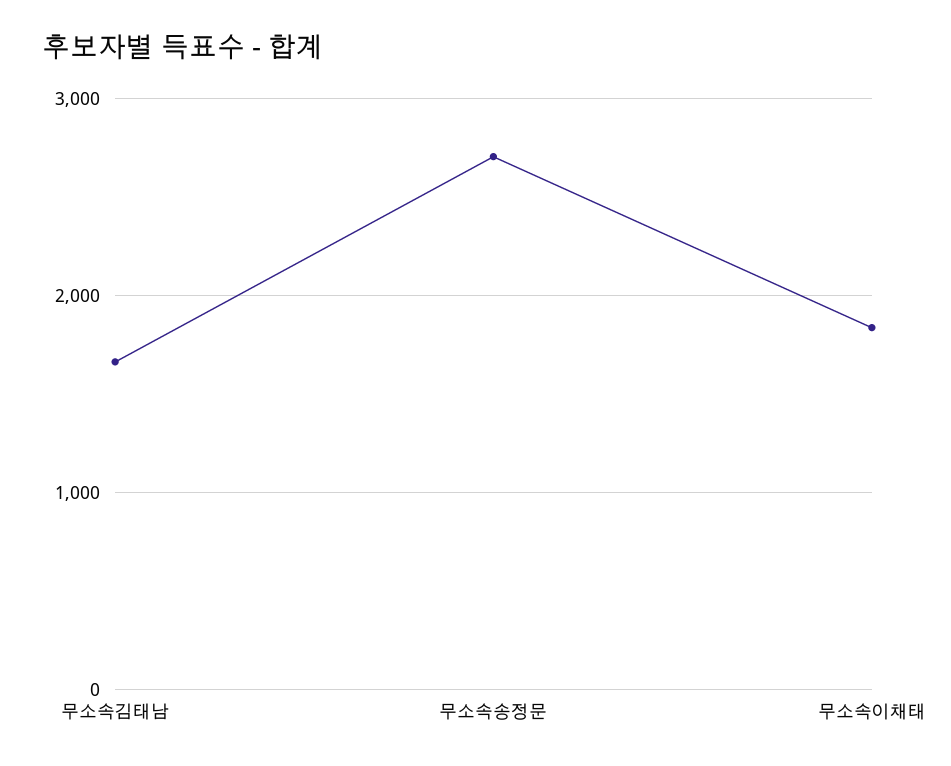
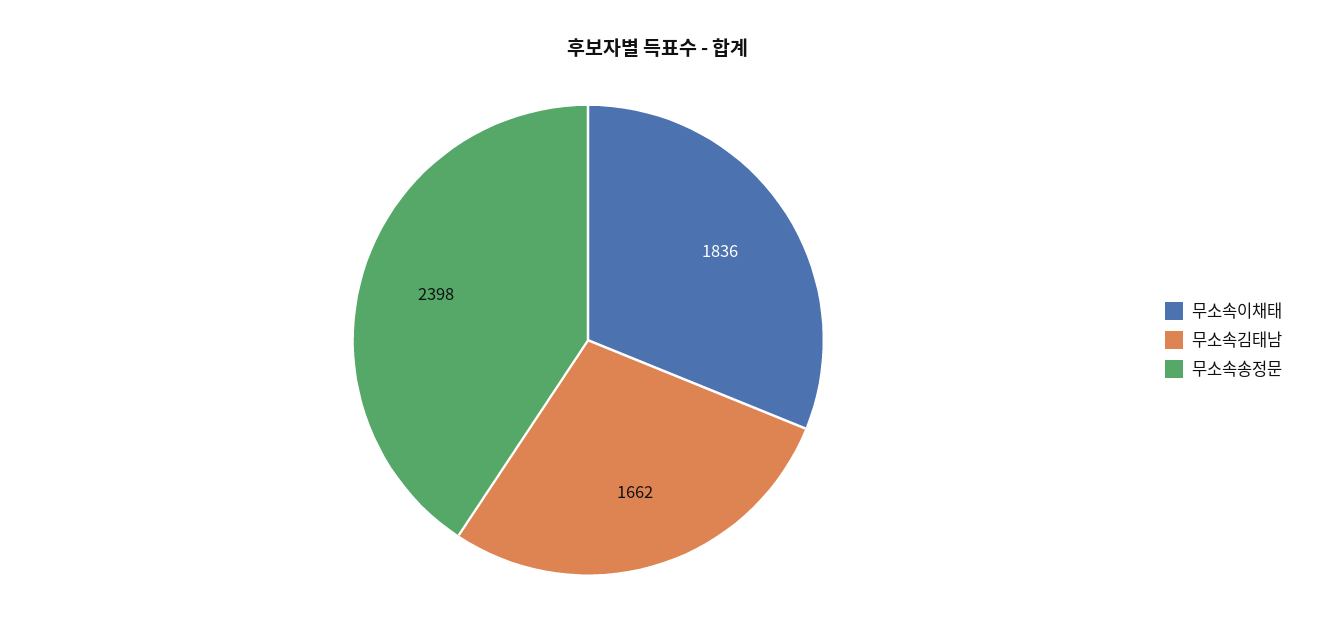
무소속송정문: 2700 -> 2398

